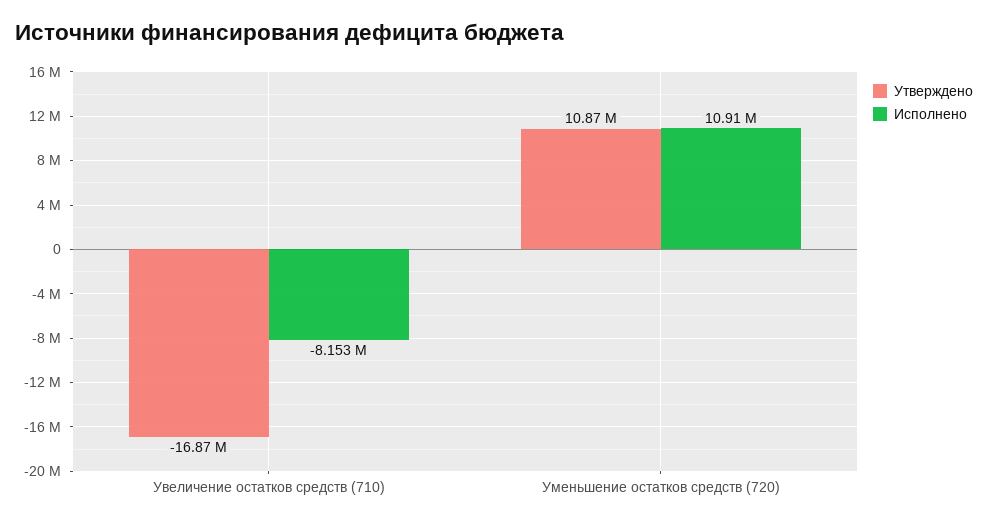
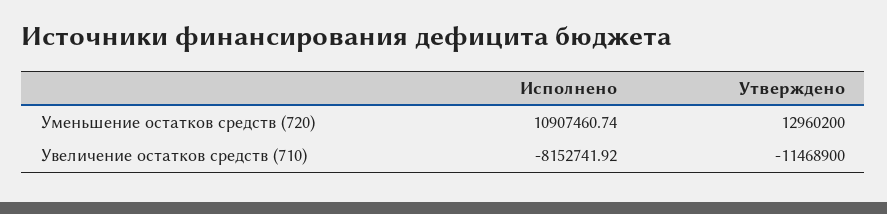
Утверждено, Увеличение остатков средств (710): -16870000 -> -11468900
Утверждено, Уменьшение остатков средств (720): 10870000 -> 12960200

